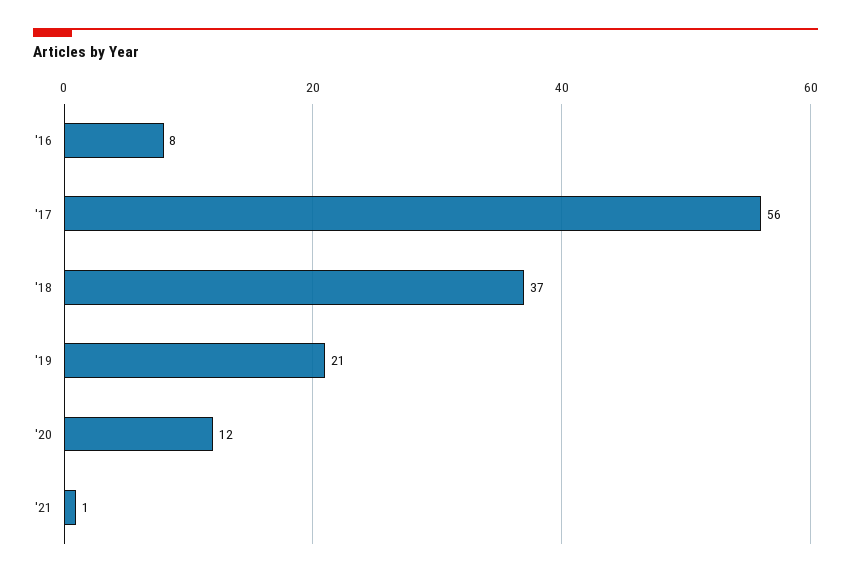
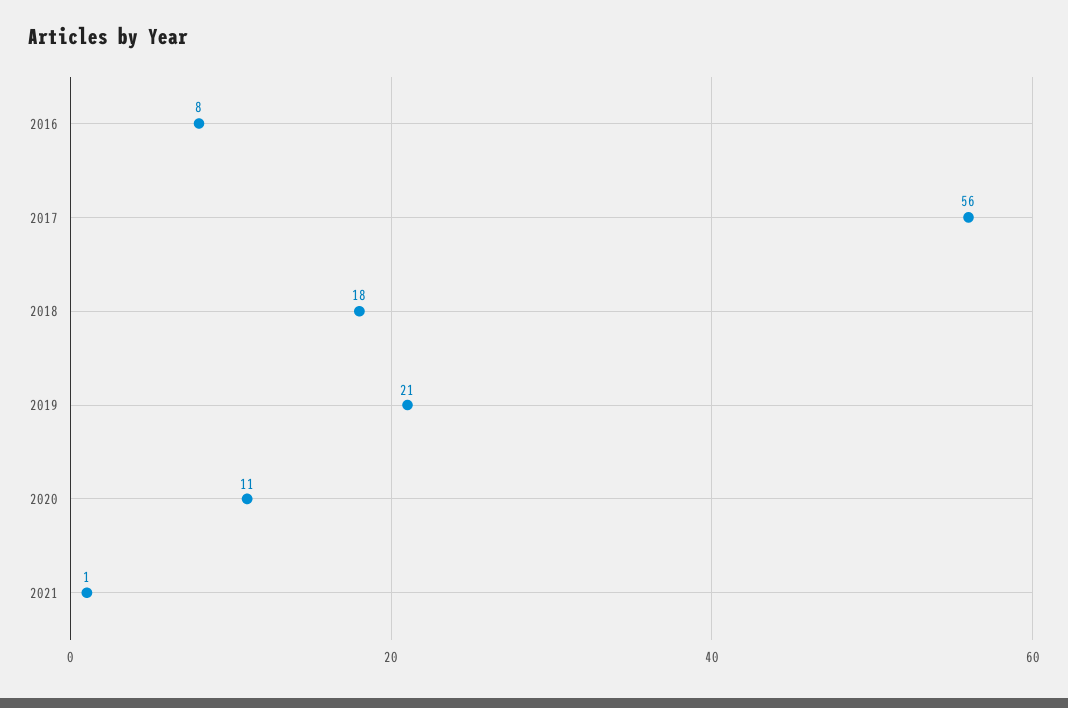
'18: 37 -> 18
'20: 12 -> 11

